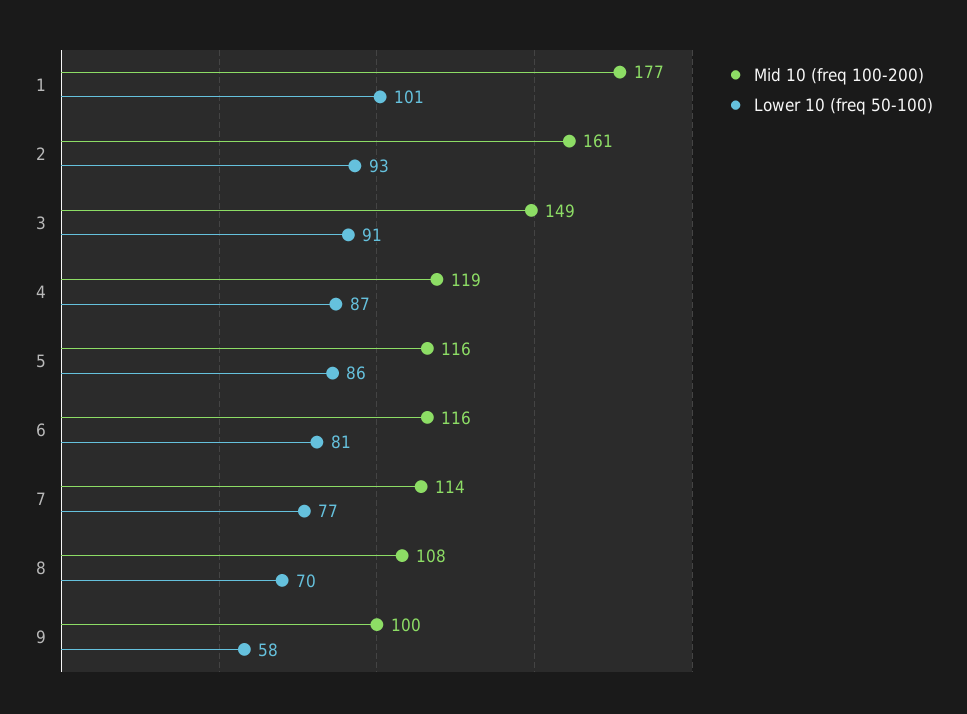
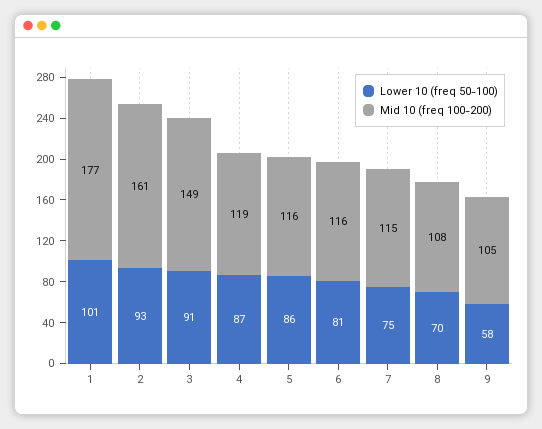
Mid 10 (freq 100-200), 7: 114 -> 115
Lower 10 (freq 50-100), 7: 77 -> 75
Mid 10 (freq 100-200), 9: 100 -> 105

